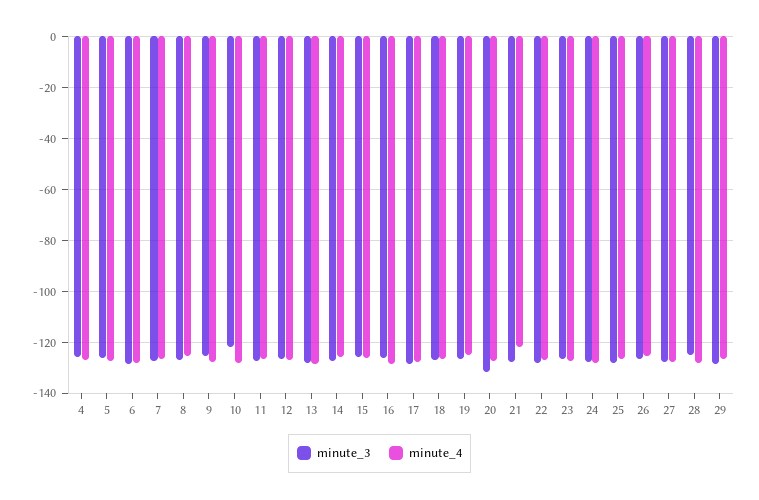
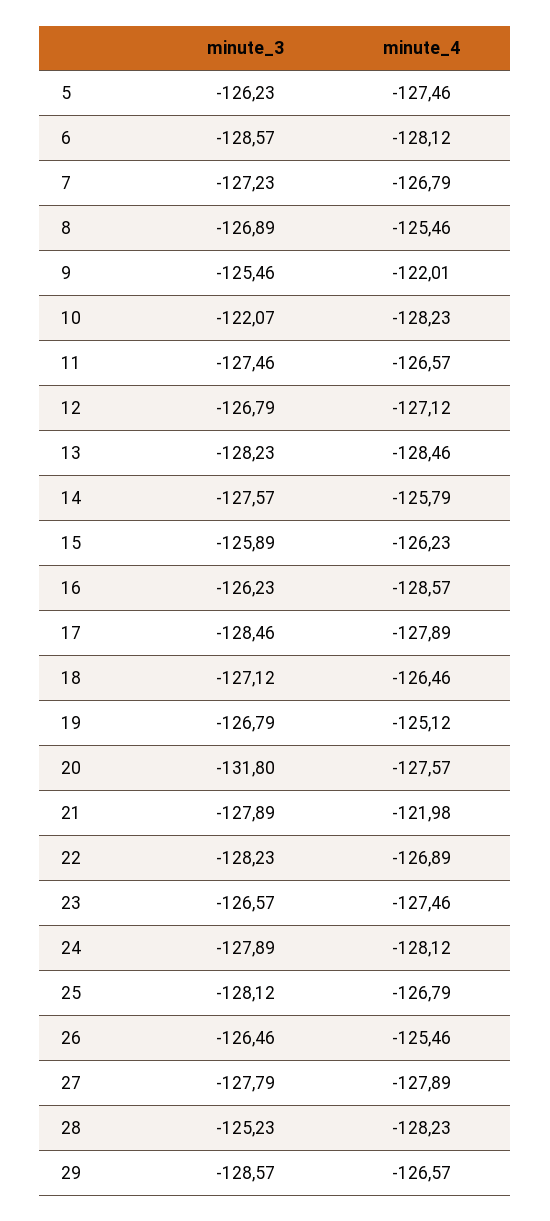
minute_3, 4: -125 -> none
minute_4, 4: -127.5 -> none
minute_4, 9: -127.5 -> -122.01

